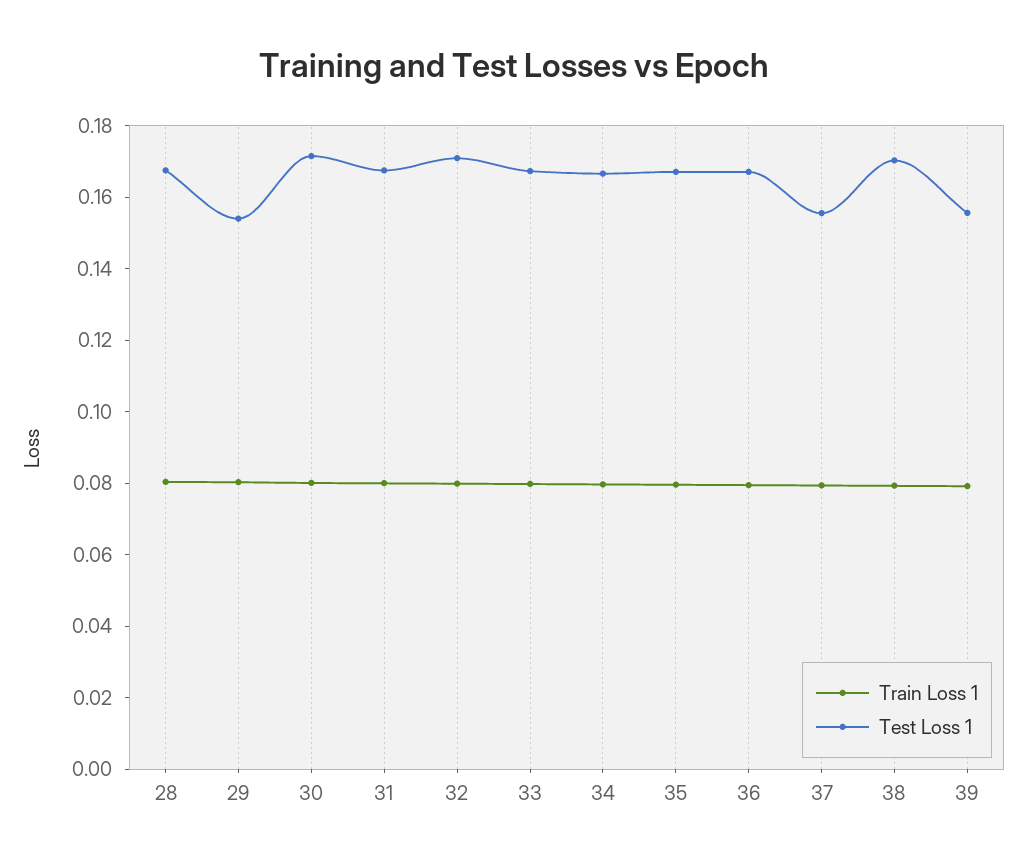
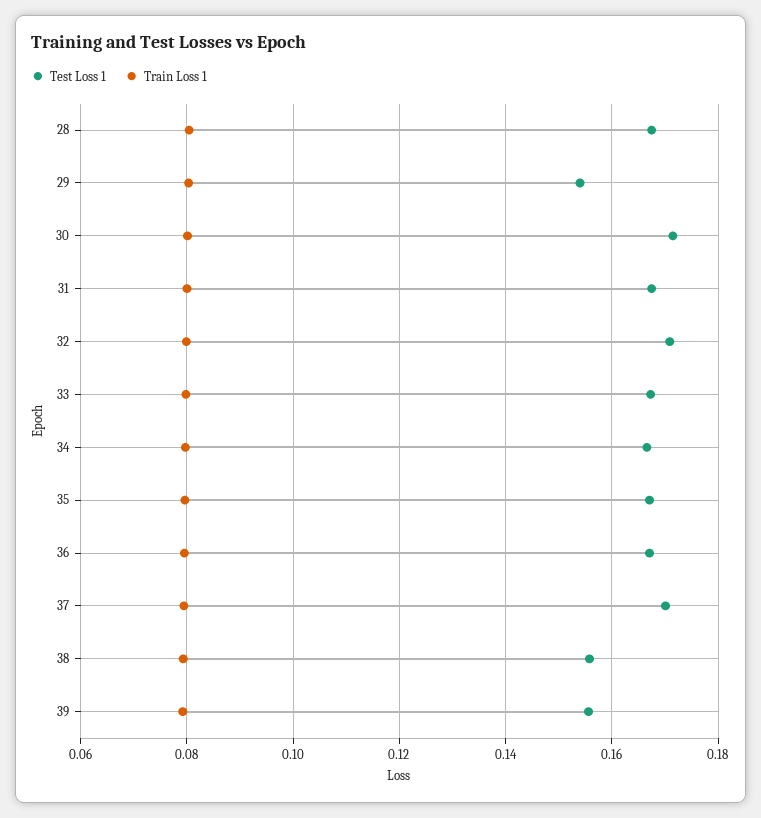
Test Loss 1, 37: 0.155 -> 0.17
Test Loss 1, 38: 0.17 -> 0.156

